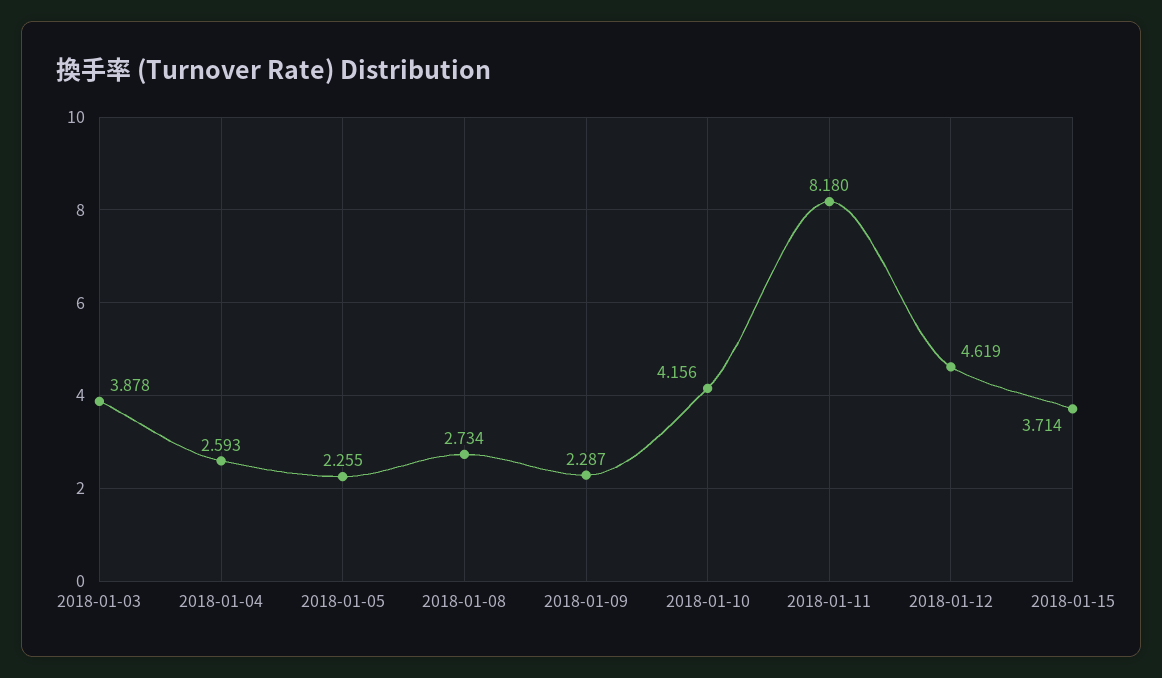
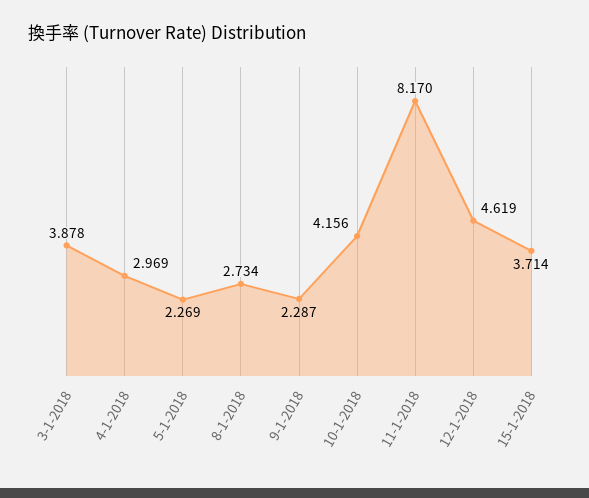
2018-01-04: 2.593 -> 2.969
2018-01-05: 2.255 -> 2.269
2018-01-11: 8.18 -> 8.17

